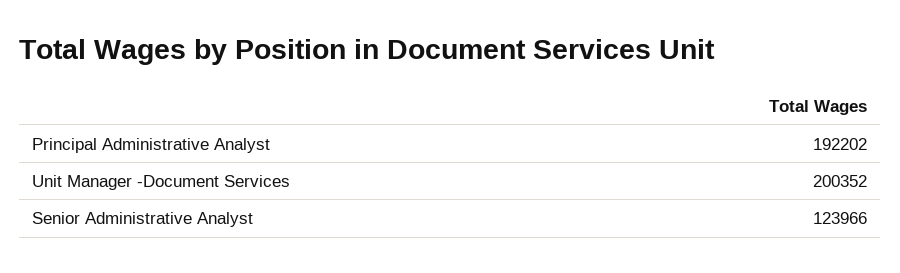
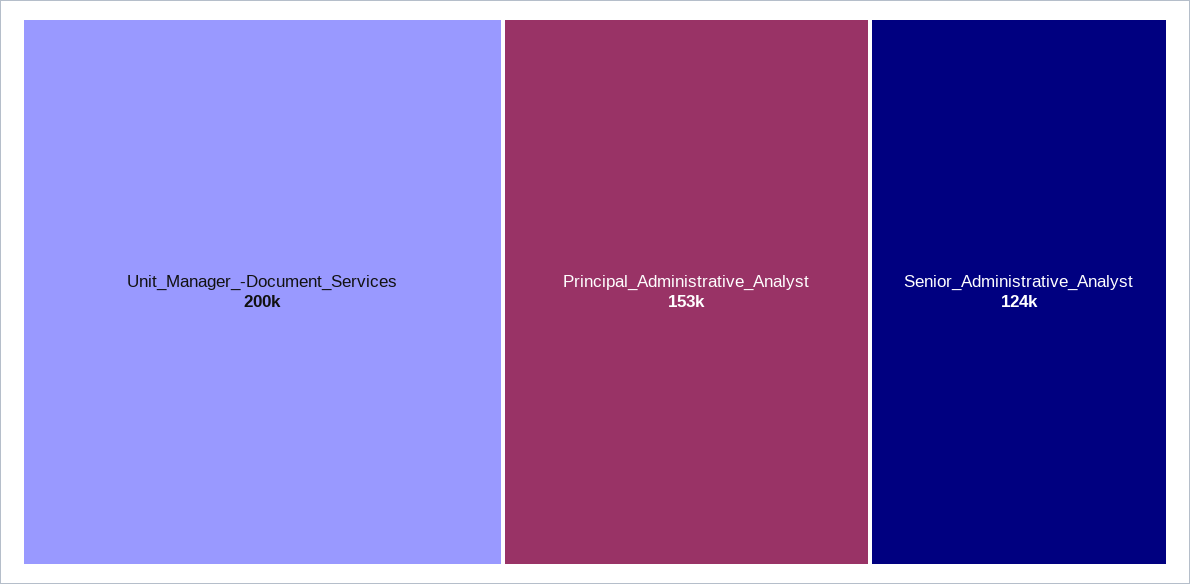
Principal Administrative Analyst: 192202 -> 153000

